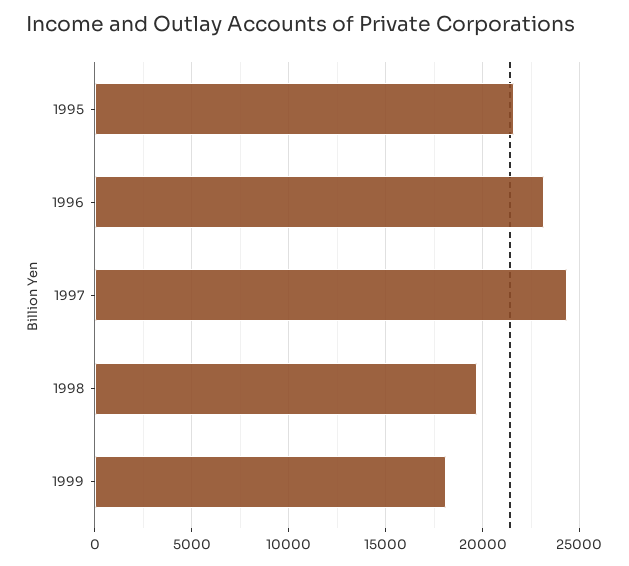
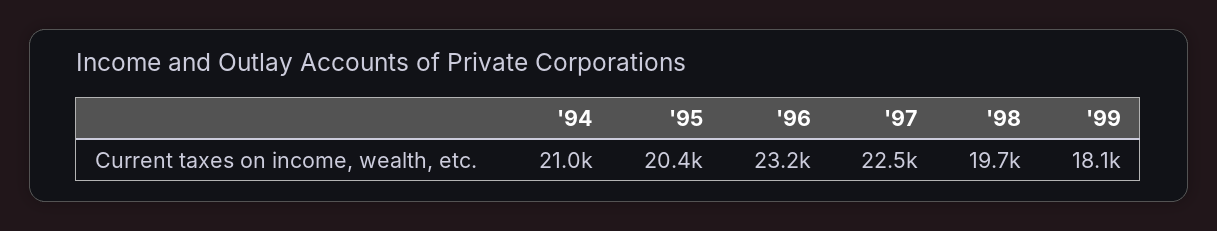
1995: 21500 -> 20400
1997: 24500 -> 22500
'94: none -> 21000

